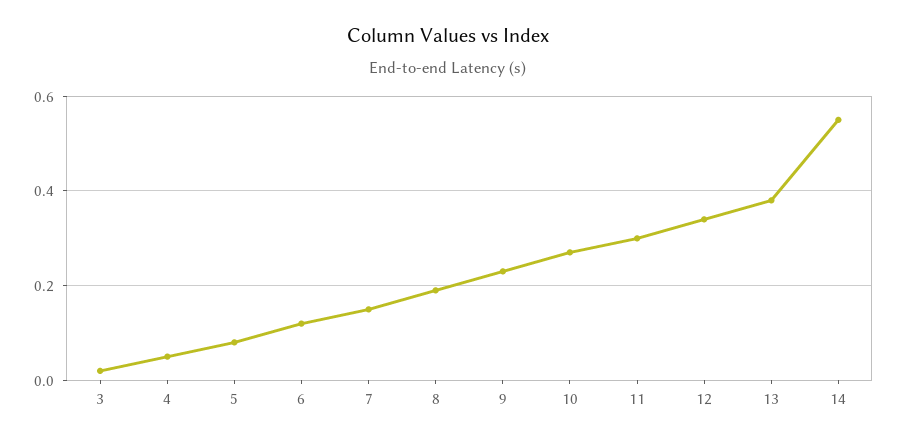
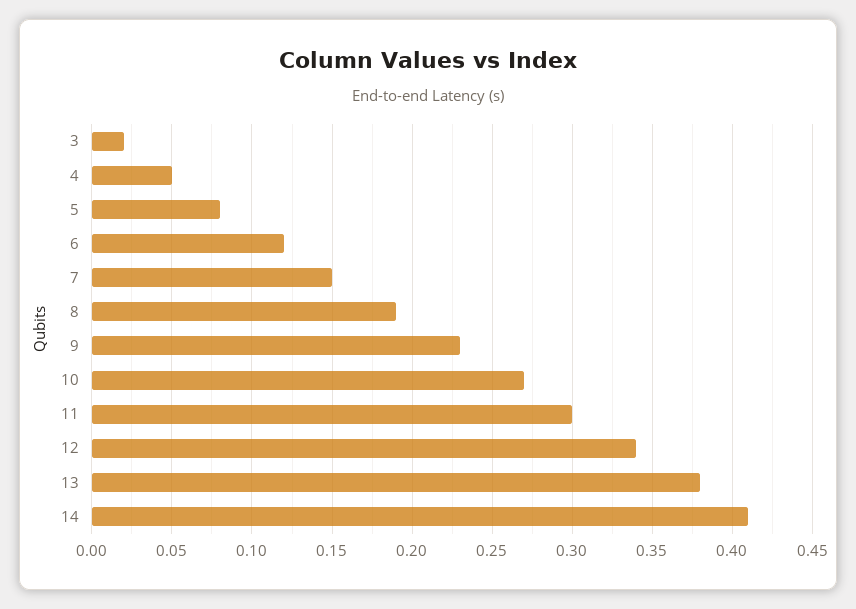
14: 0.55 -> 0.41

